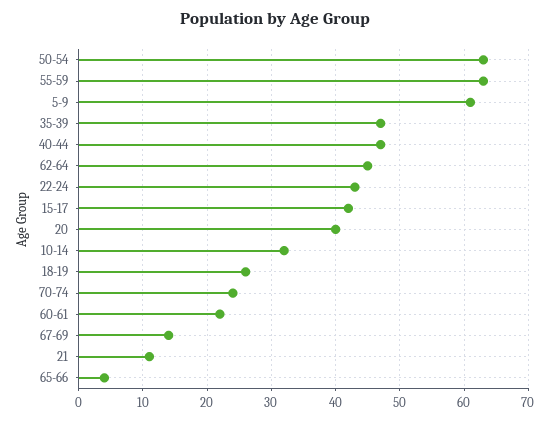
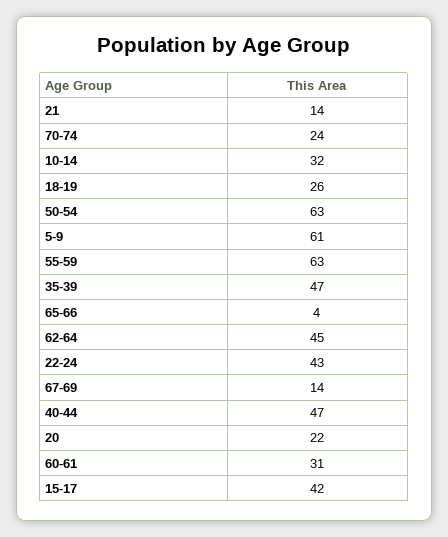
20: 40 -> 22
60-61: 22 -> 31
21: 11 -> 14

